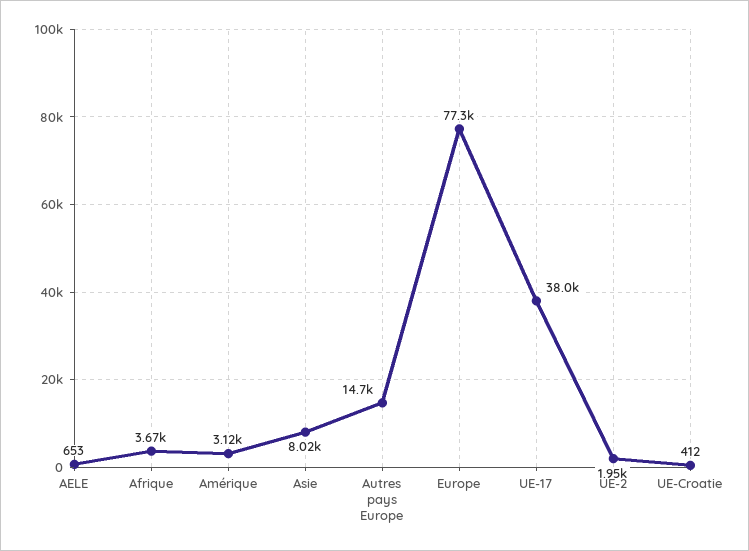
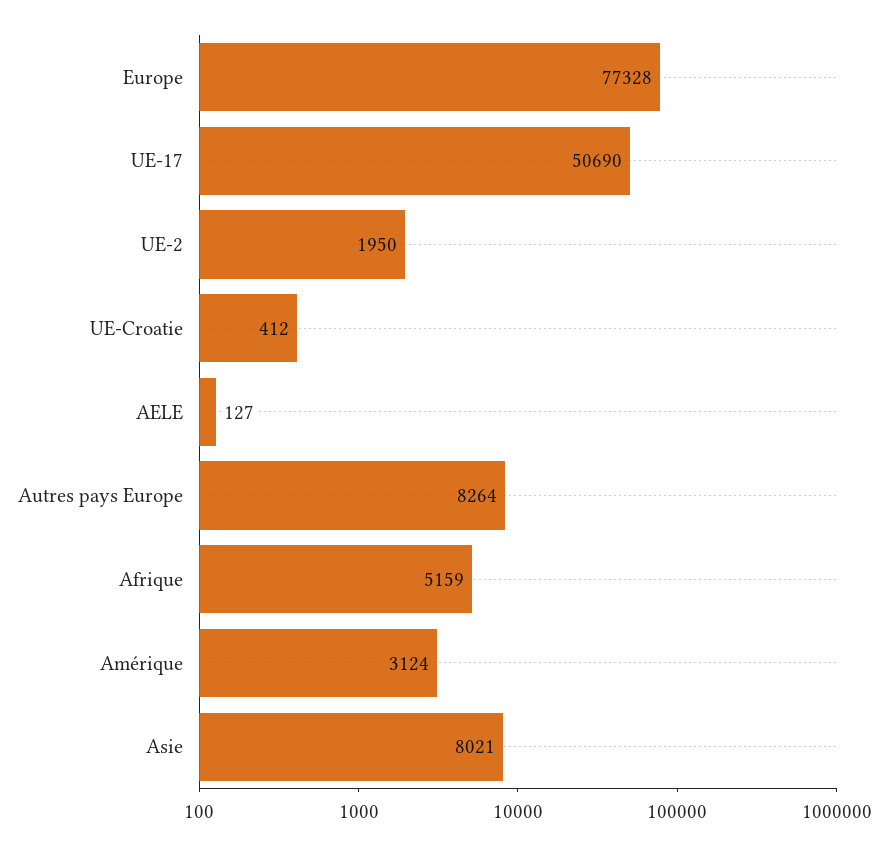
AELE: 653 -> 127
Afrique: 3670 -> 5159
Autres pays Europe: 14700 -> 8264
UE-17: 38000 -> 50690

